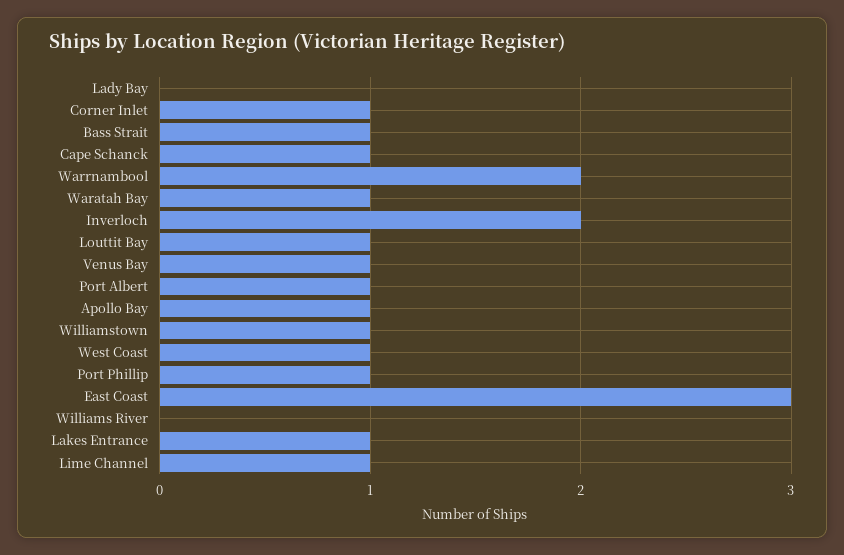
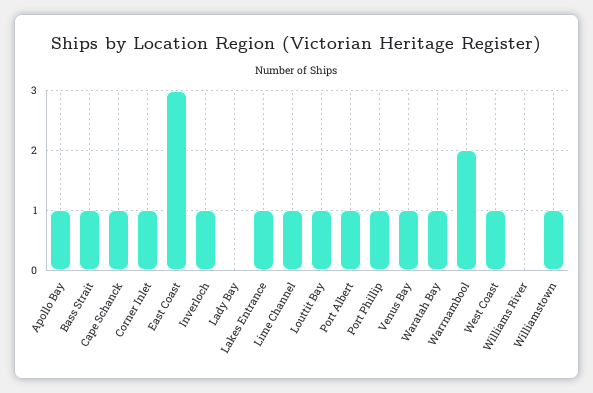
Inverloch: 2 -> 1

